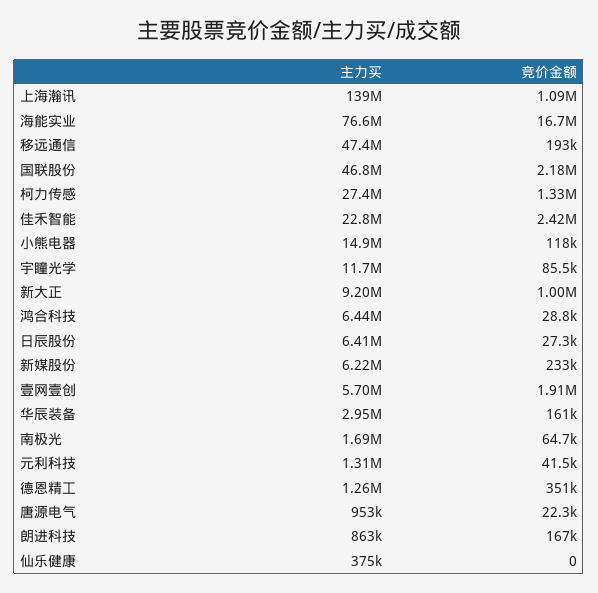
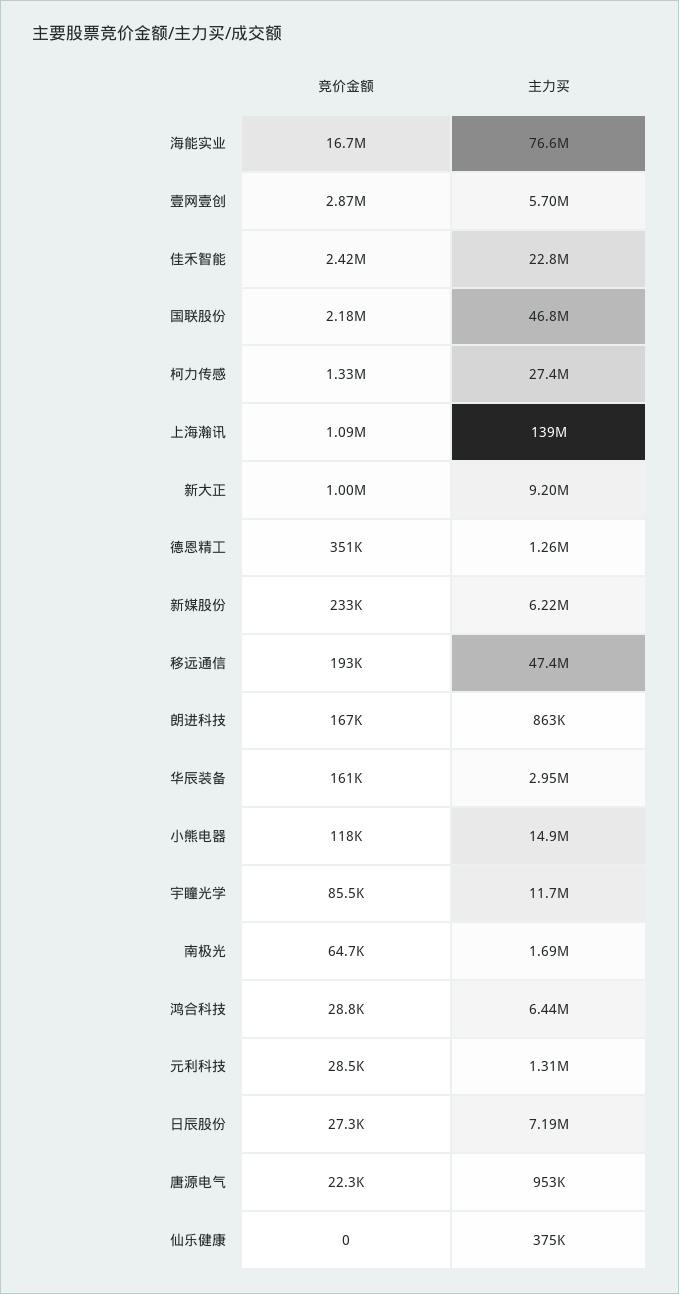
主力买, 日辰股份: 6410000 -> 7190000
竞价金额, 壹网壹创: 1910000 -> 2870000
竞价金额, 元利科技: 41500 -> 28500

